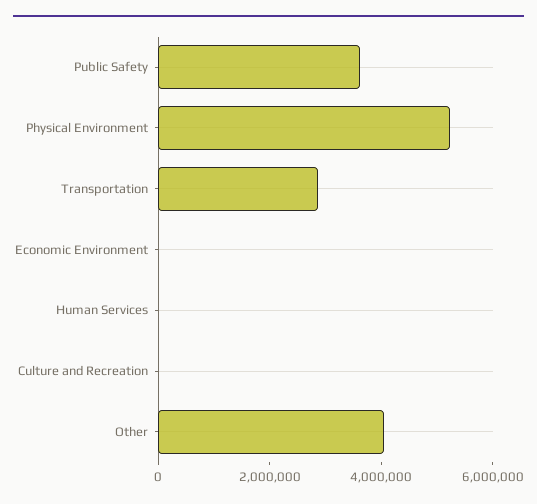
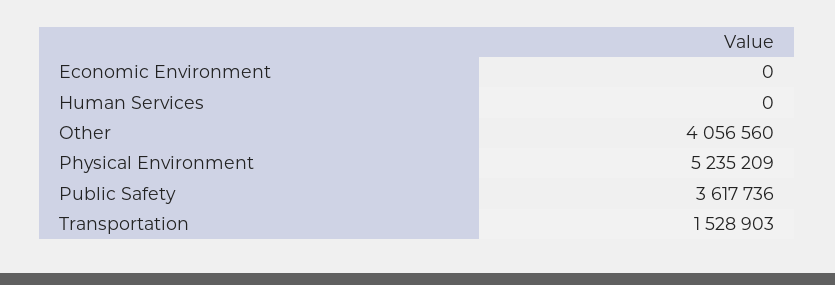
Transportation: 3000000 -> 1528903
Culture and Recreation: 0 -> none

